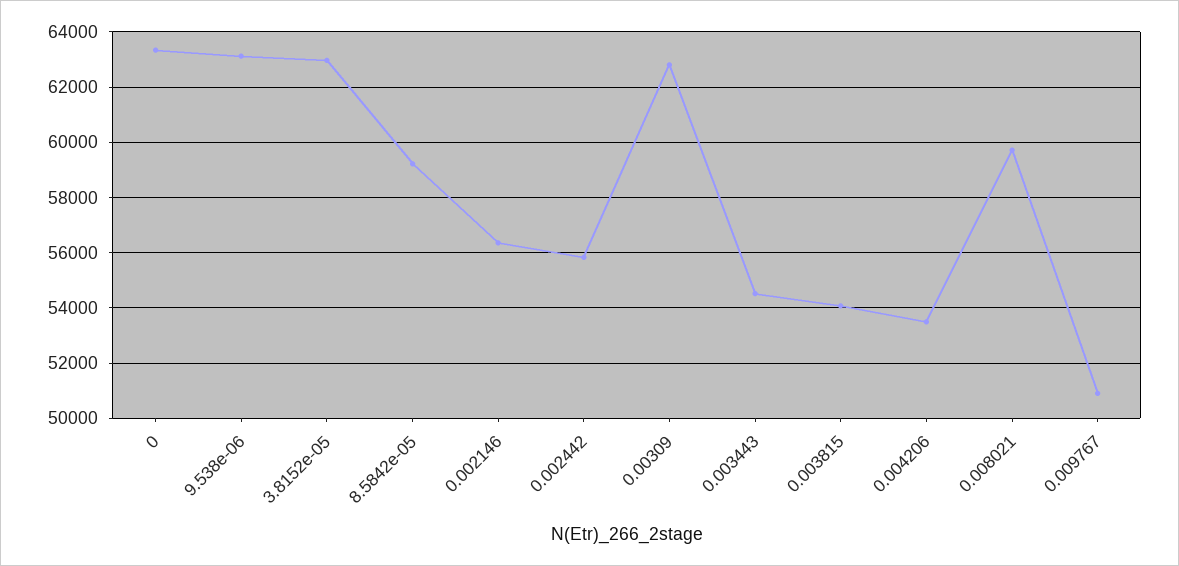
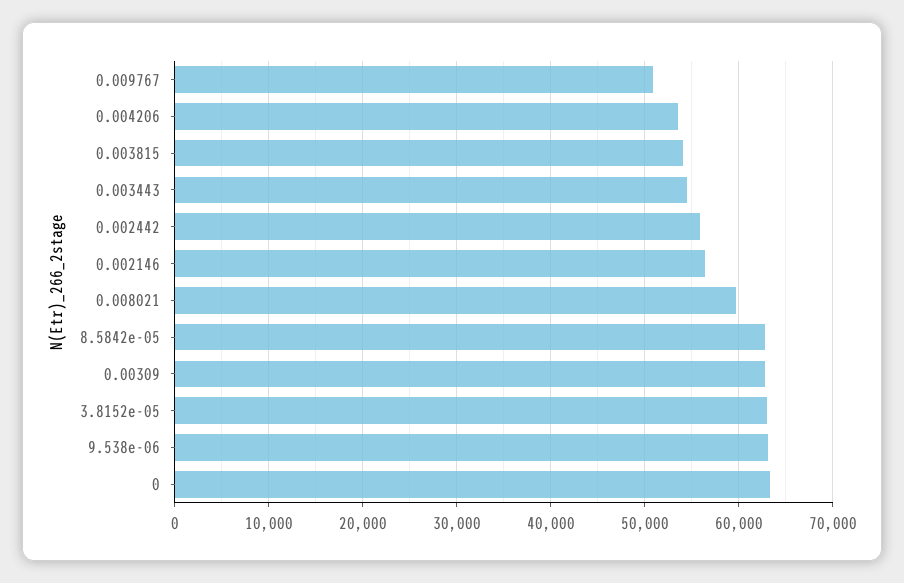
8.5842e-05: 59250 -> 63000

